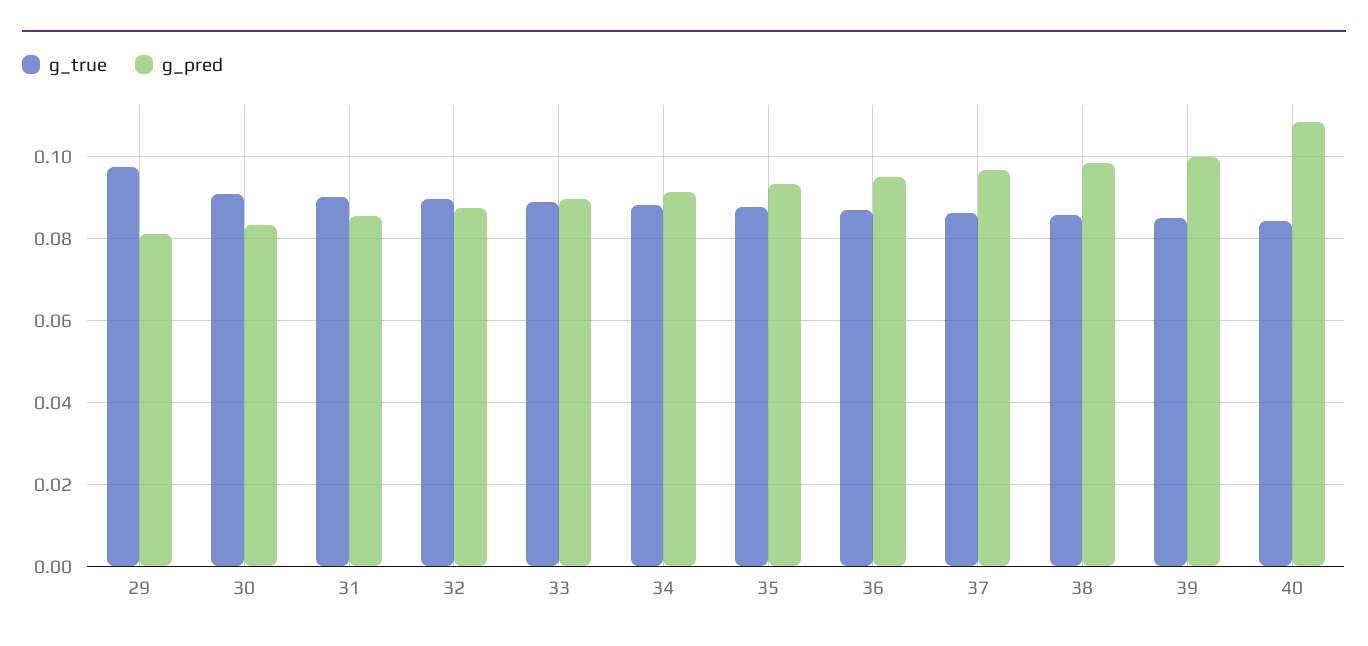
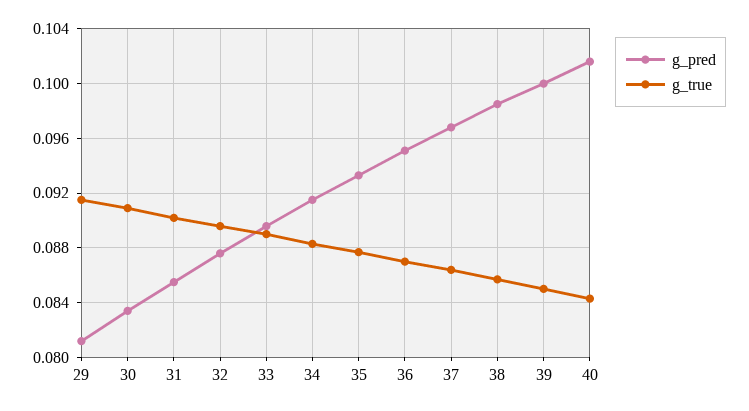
g_true, 29: 0.098 -> 0.0915
g_pred, 40: 0.108 -> 0.1015

